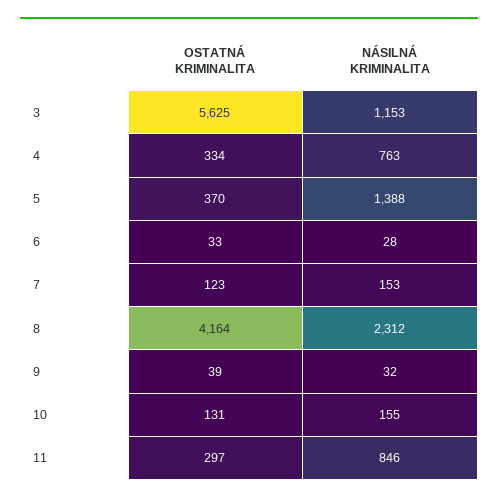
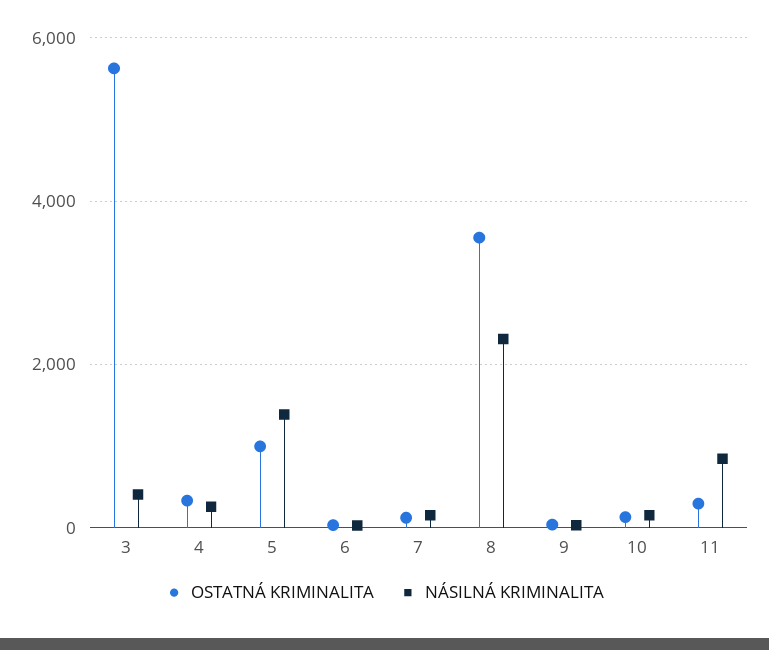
NÁSILNÁ KRIMINALITA, 3: 1153 -> 400
NÁSILNÁ KRIMINALITA, 4: 763 -> 200
OSTATNÁ KRIMINALITA, 5: 370 -> 1000
OSTATNÁ KRIMINALITA, 8: 4164 -> 3600

